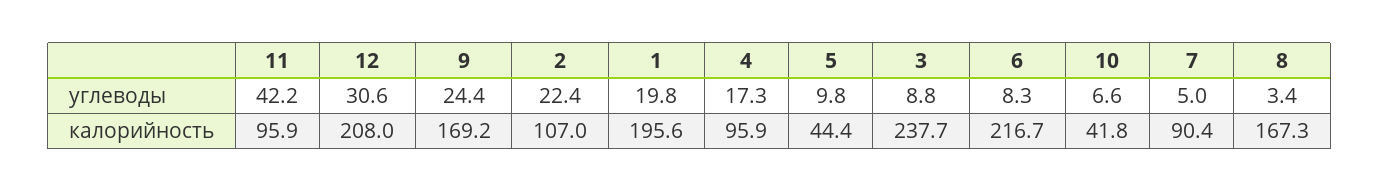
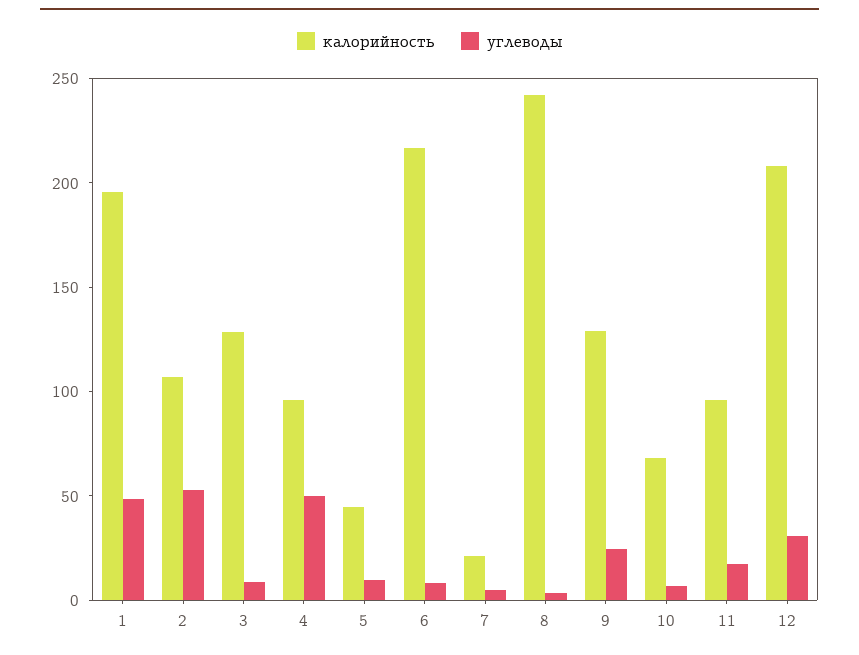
углеводы, 11: 42.2 -> 20
углеводы, 2: 22.4 -> 50
углеводы, 1: 19.8 -> 50
углеводы, 4: 17.3 -> 50
калорийность, 9: 169.2 -> 130
калорийность, 3: 237.7 -> 130
калорийность, 10: 41.8 -> 70
калорийность, 7: 90.4 -> 20
калорийность, 8: 167.3 -> 240

